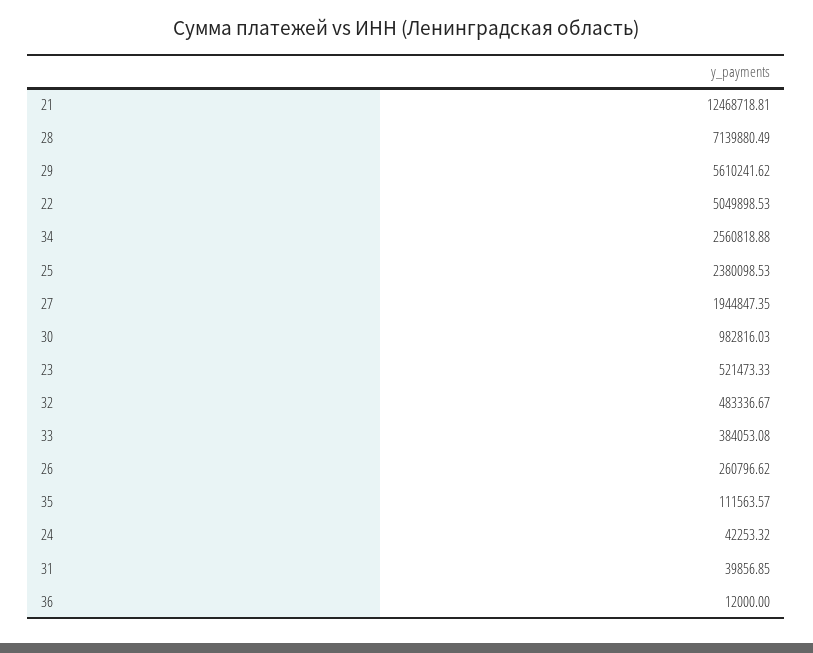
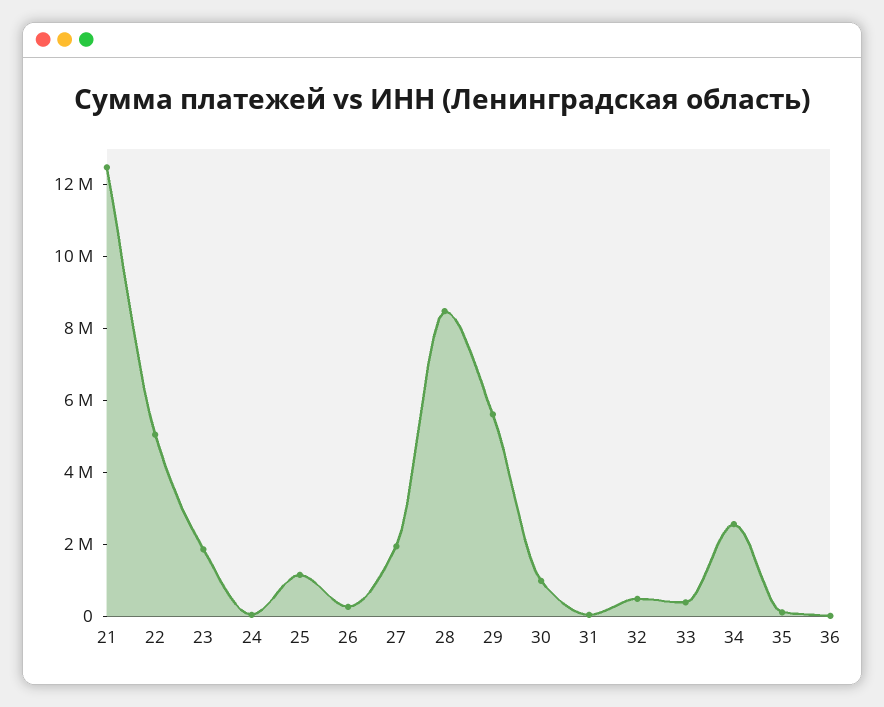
28: 7139880.49 -> 8500000
25: 2380098.53 -> 1000000
23: 521473.33 -> 2000000

